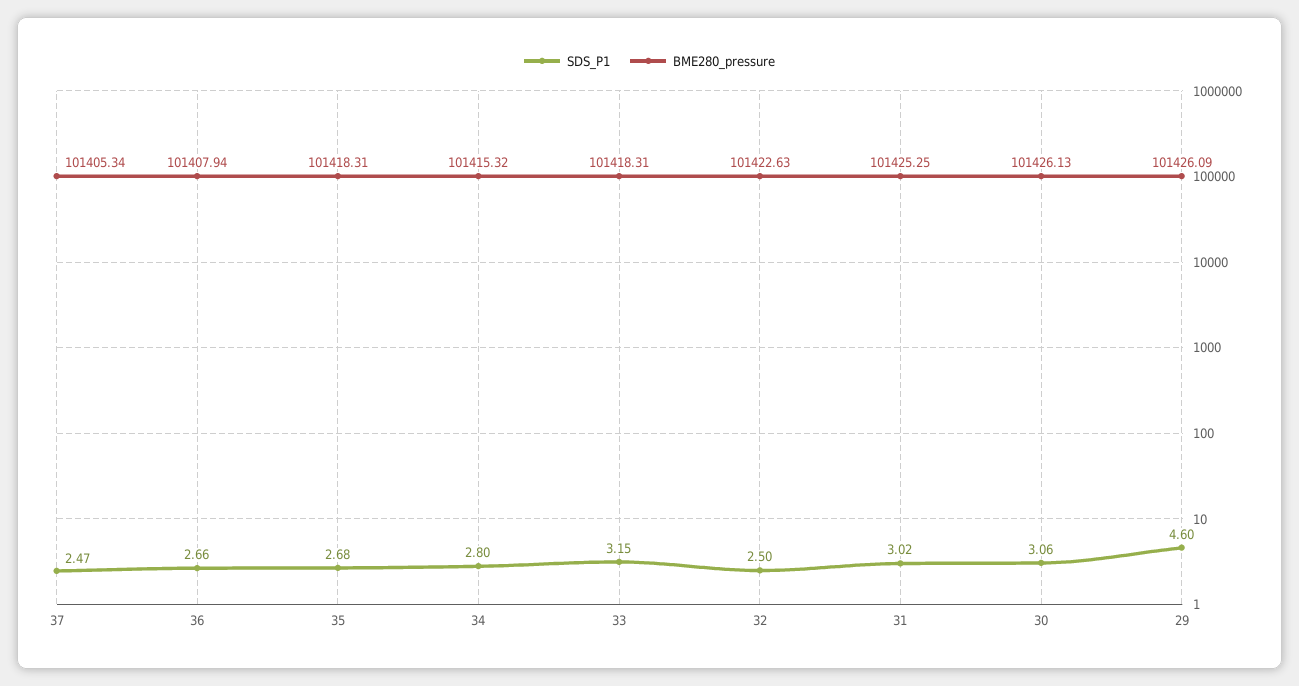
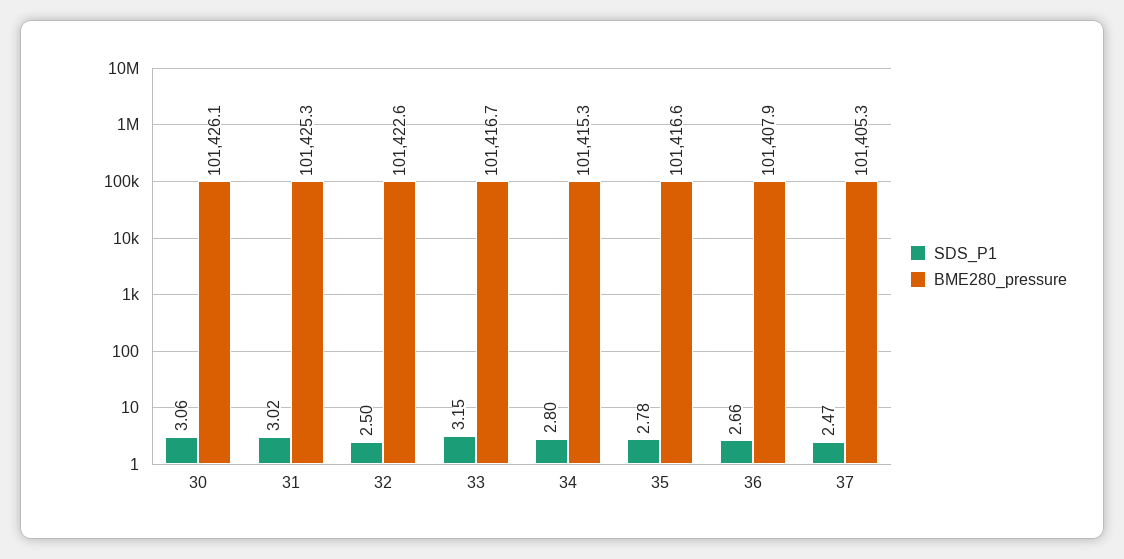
SDS_P1, 35: 2.68 -> 2.78
BME280_pressure, 35: 101418.31 -> 101416.6
BME280_pressure, 33: 101418.31 -> 101416.7
SDS_P1, 29: 4.6 -> none
BME280_pressure, 29: 101426.09 -> none

